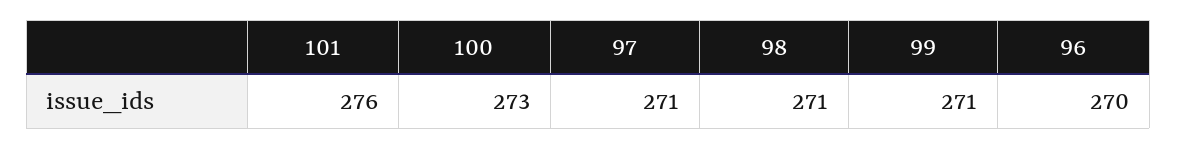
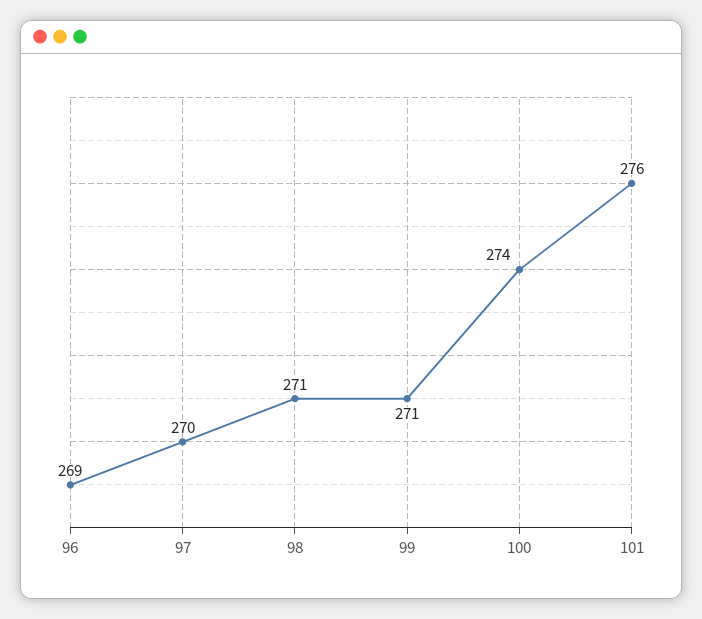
100: 273 -> 274
97: 271 -> 270
96: 270 -> 269

